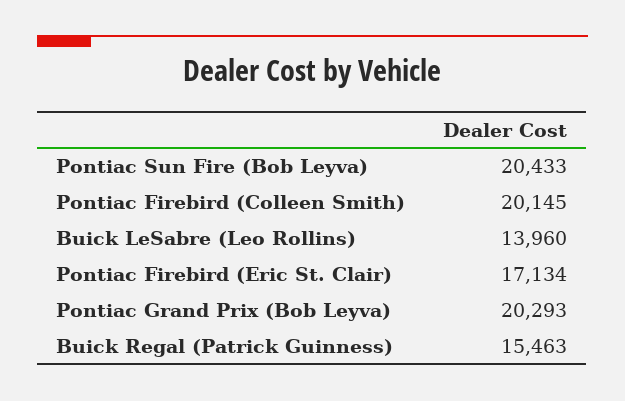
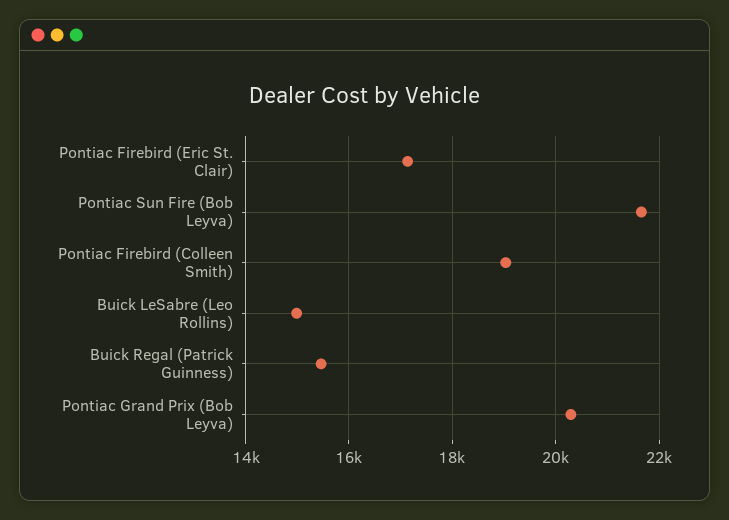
Pontiac Sun Fire (Bob Leyva): 20433 -> 21600
Pontiac Firebird (Colleen Smith): 20145 -> 19000
Buick LeSabre (Leo Rollins): 13960 -> 15000

